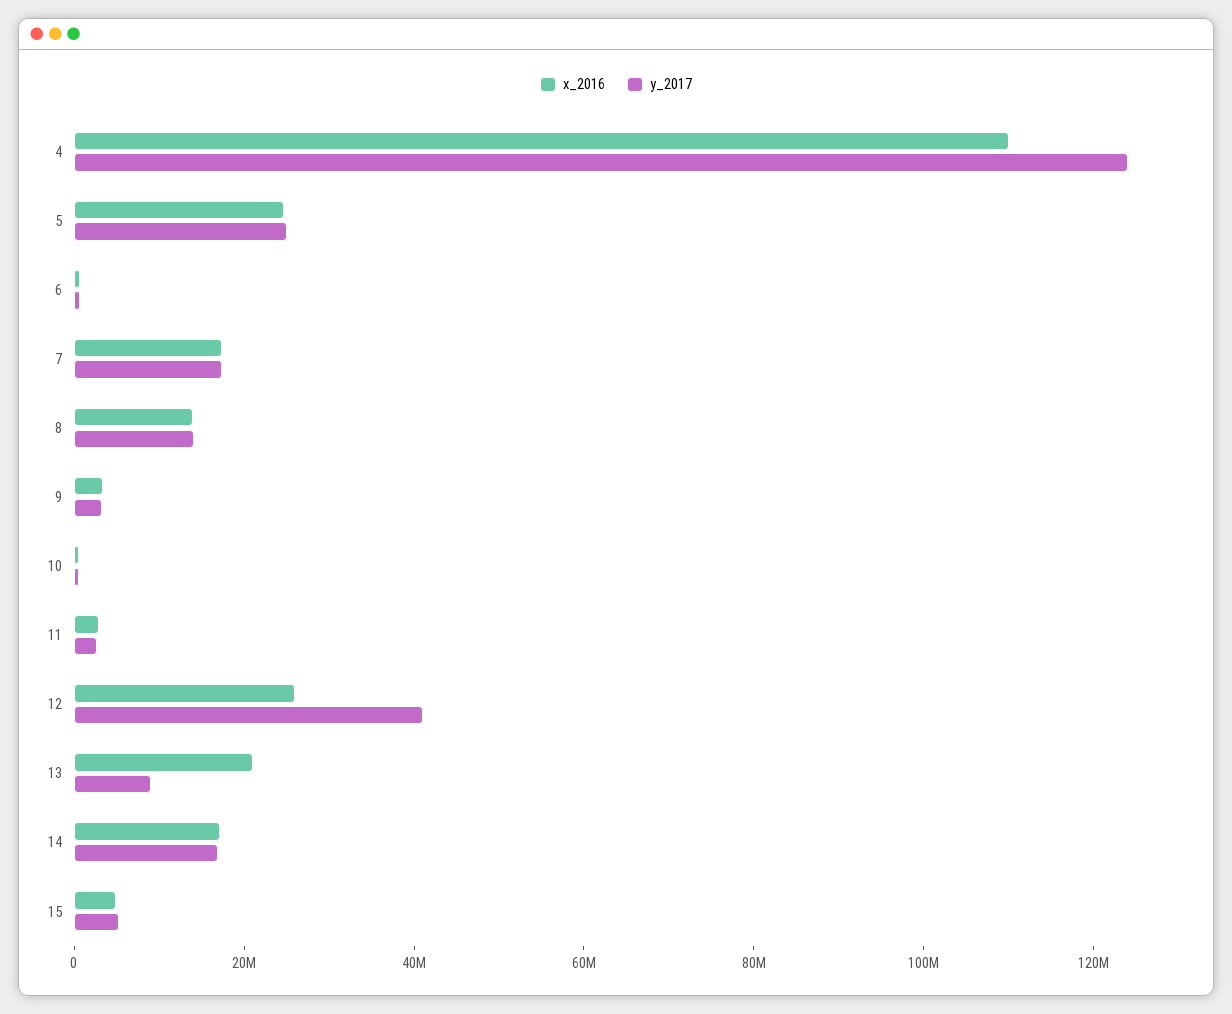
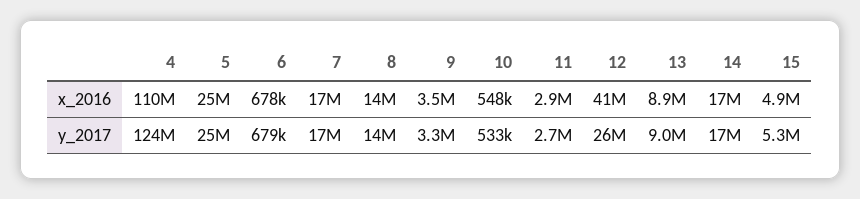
x_2016, 12: 25000000 -> 41000000
y_2017, 12: 40000000 -> 26000000
x_2016, 13: 20000000 -> 8900000

